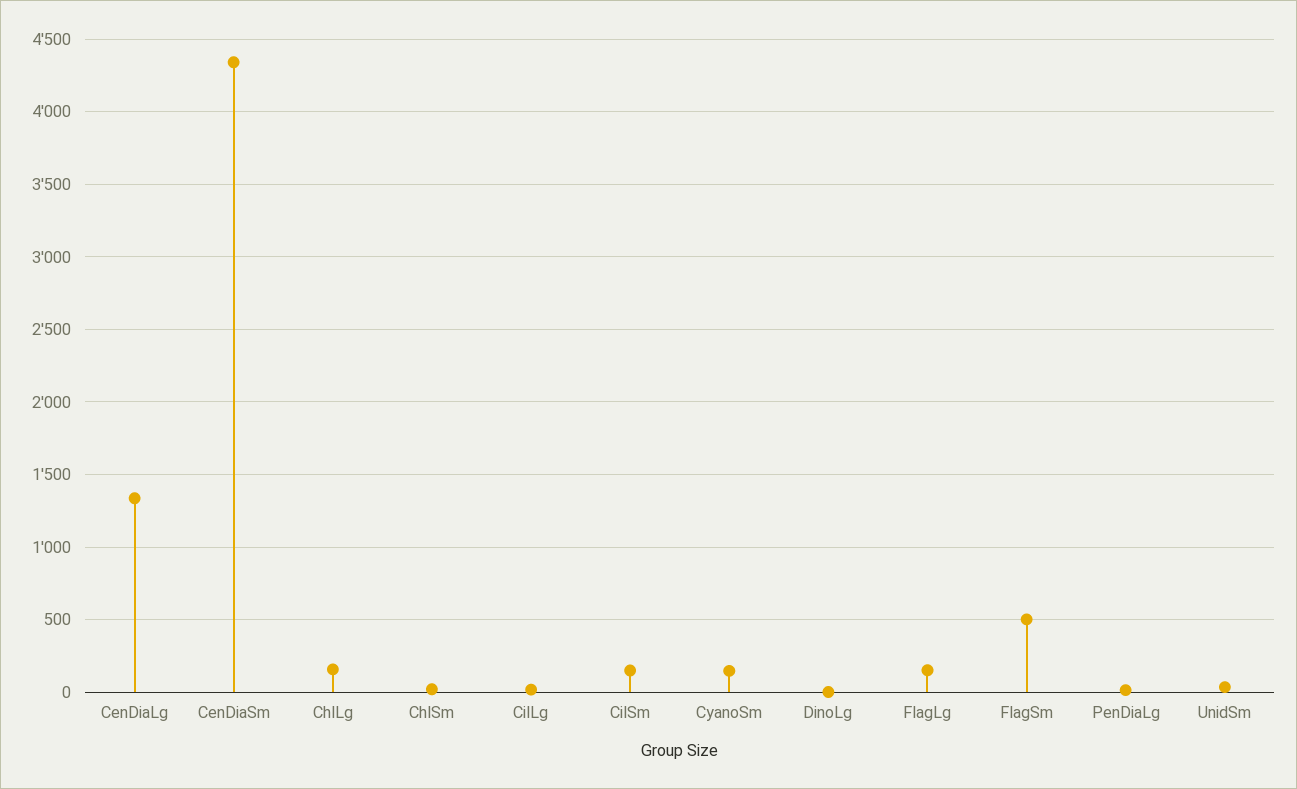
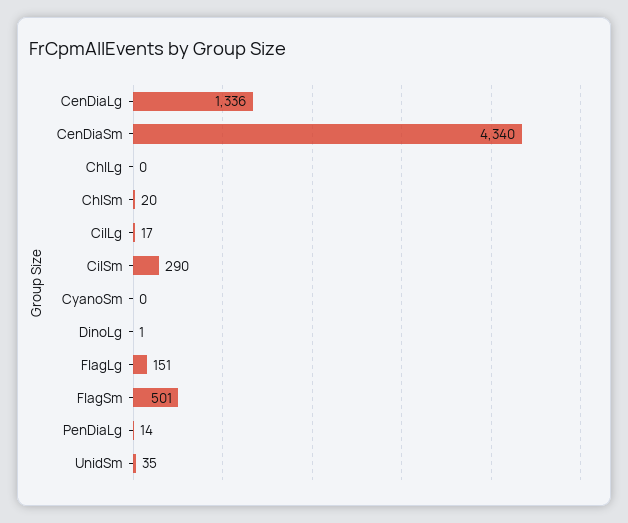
ChlLg: 150 -> 0
CilSm: 150 -> 290
CyanoSm: 150 -> 0

